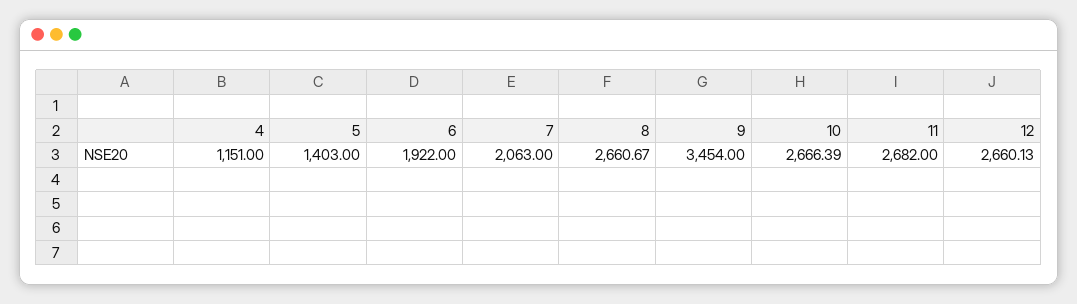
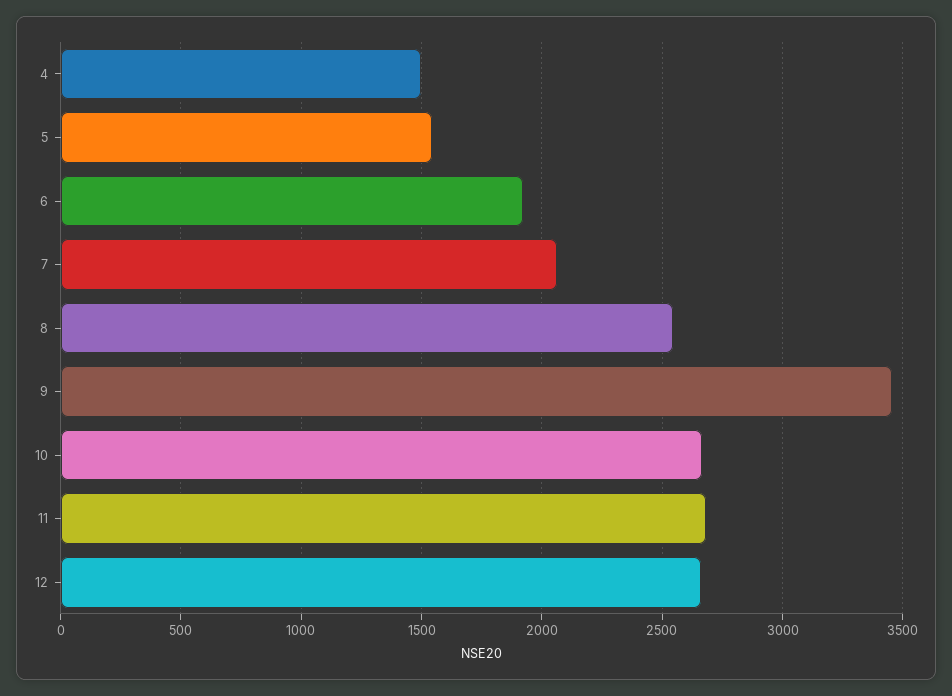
4: 1151 -> 1500
5: 1403 -> 1550
8: 2660.67 -> 2550

